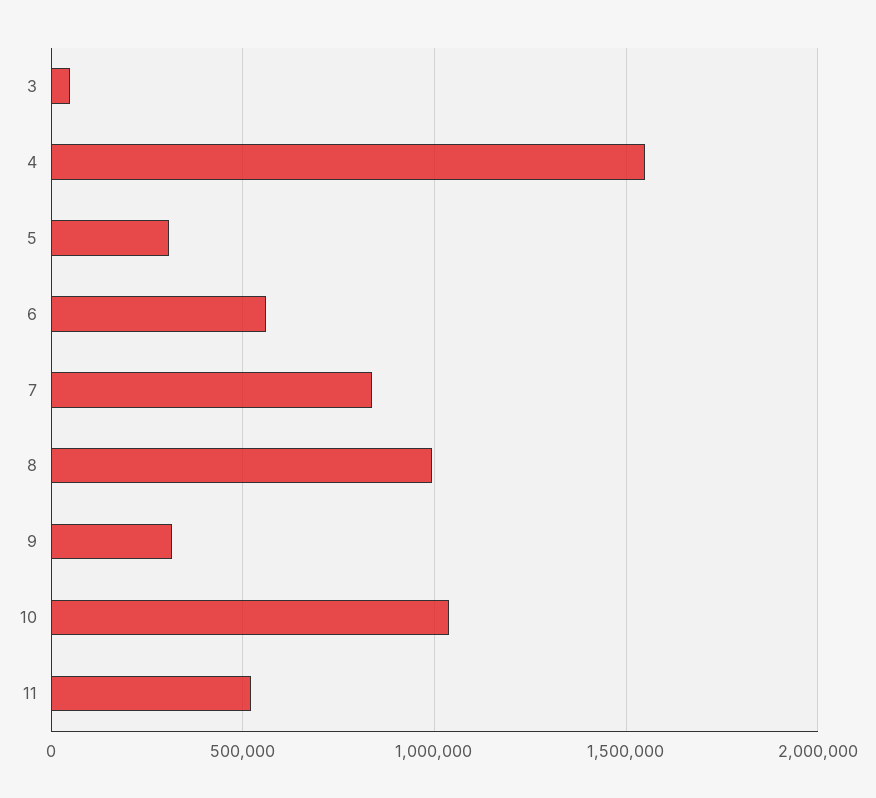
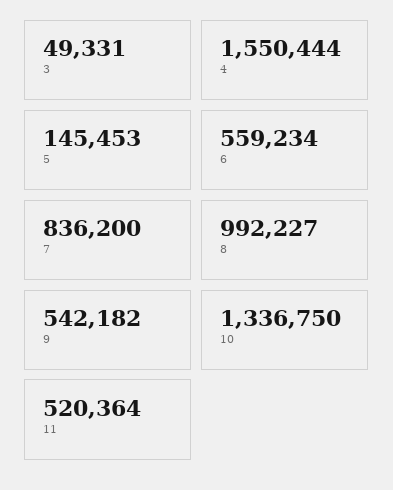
5: 300000 -> 145453
9: 300000 -> 542182
10: 1050000 -> 1336750

